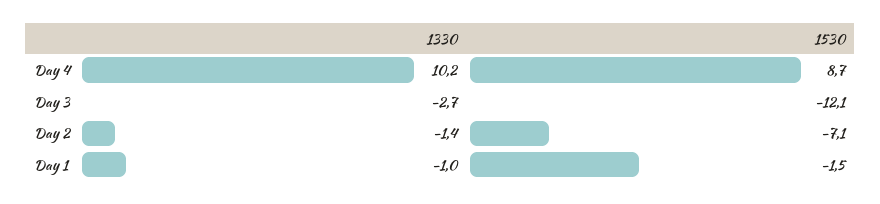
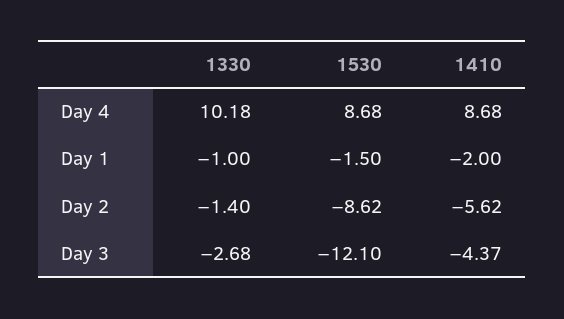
1530, Day 2: -7.1 -> -8.62
1410, Day 4: none -> 8.68
1410, Day 1: none -> -2
1410, Day 2: none -> -5.62
1410, Day 3: none -> -4.37

